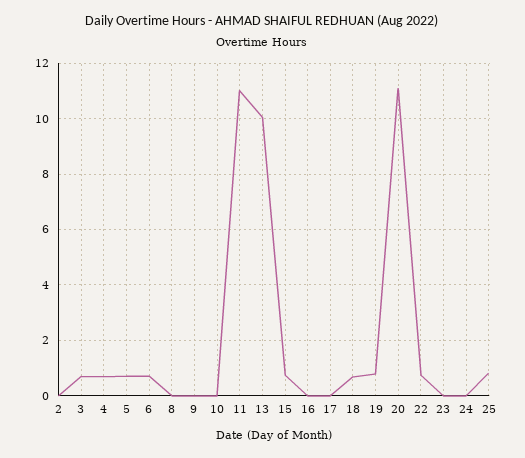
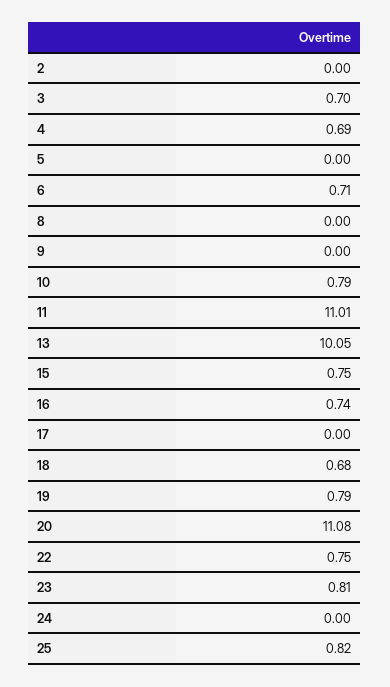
5: 0.75 -> 0
10: 0 -> 0.79
16: 0 -> 0.74
23: 0 -> 0.81

